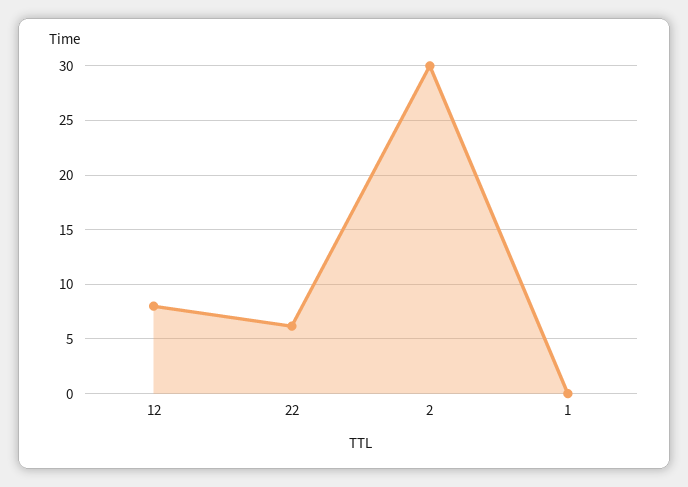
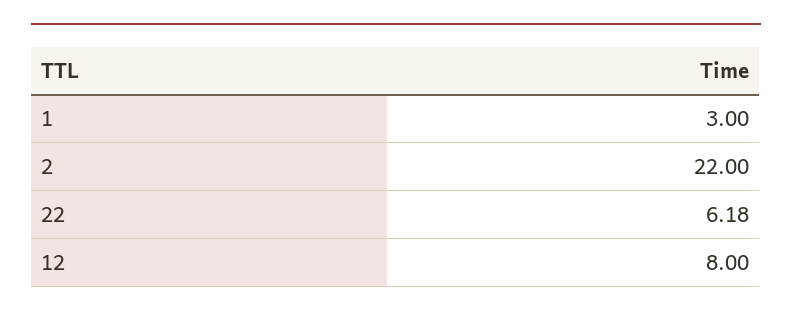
2: 30 -> 22
1: 0 -> 3

